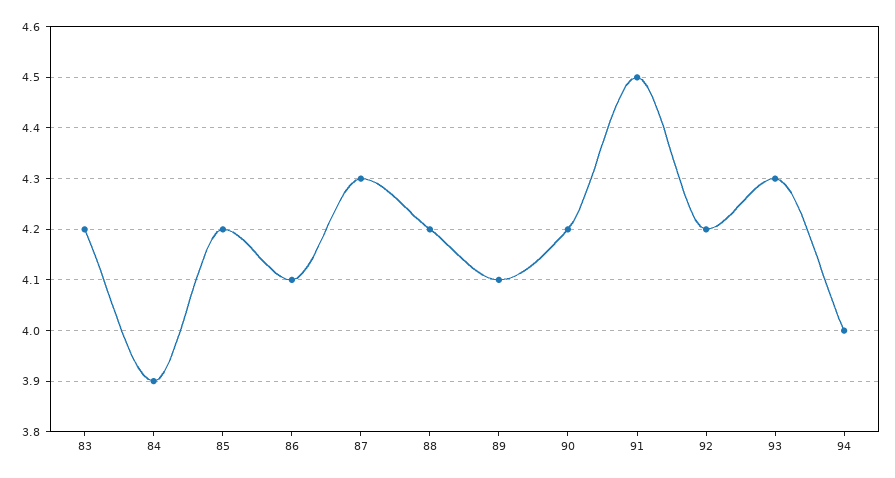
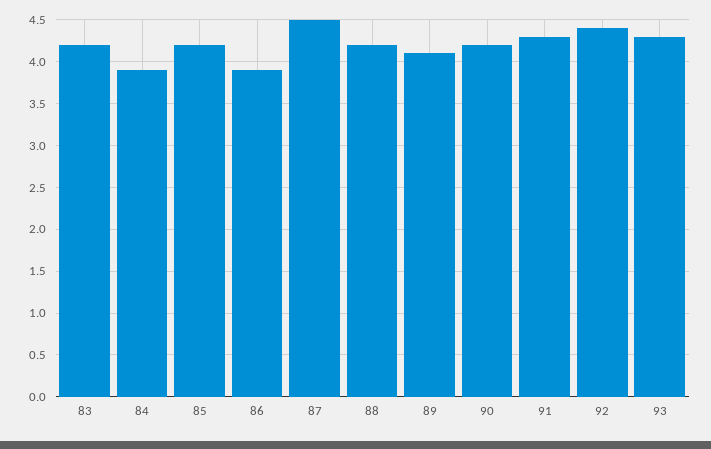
86: 4.1 -> 3.9
87: 4.3 -> 4.5
91: 4.5 -> 4.3
92: 4.2 -> 4.4
94: 4 -> none

